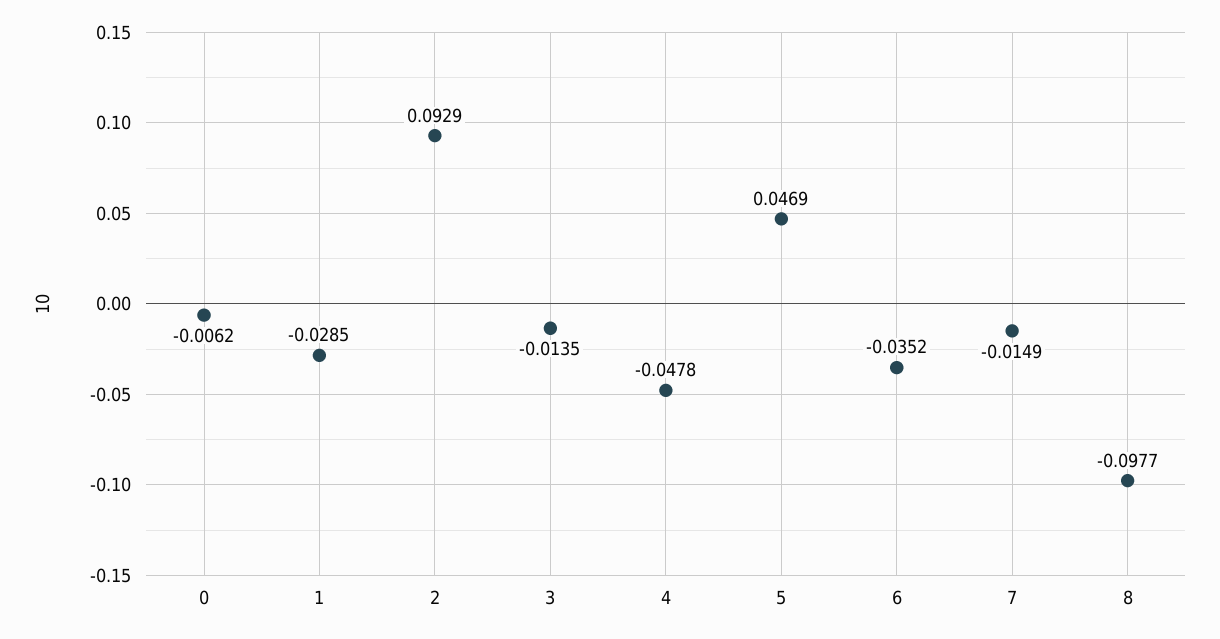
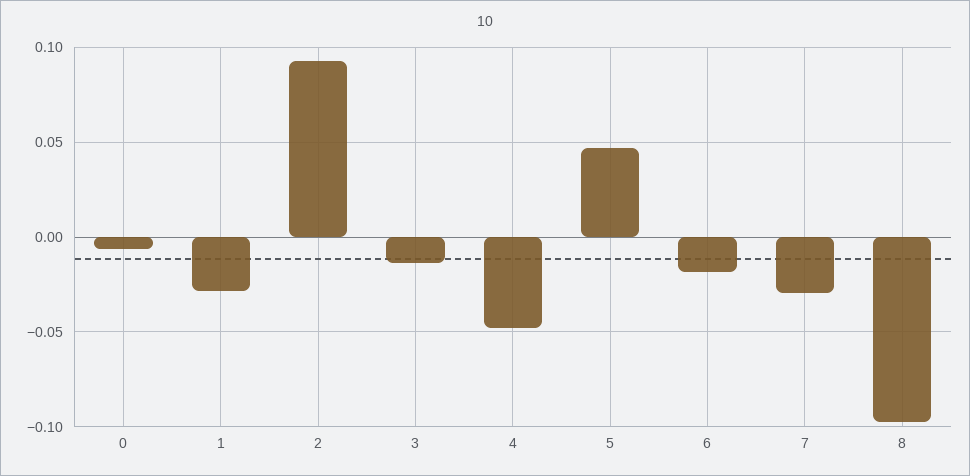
6: -0.0352 -> -0.02
7: -0.0149 -> -0.03

